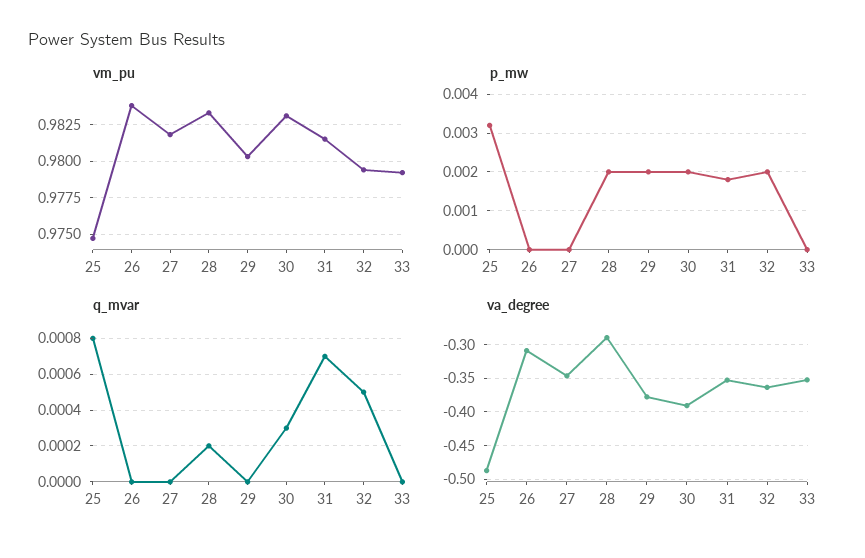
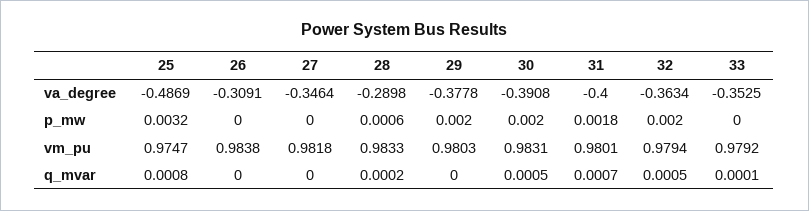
vm_pu, 31: 0.9815 -> 0.9801
p_mw, 28: 0.002 -> 0.0006
q_mvar, 30: 0.0003 -> 0.0005
q_mvar, 33: 0 -> 0.0001
va_degree, 31: -0.35 -> -0.4

